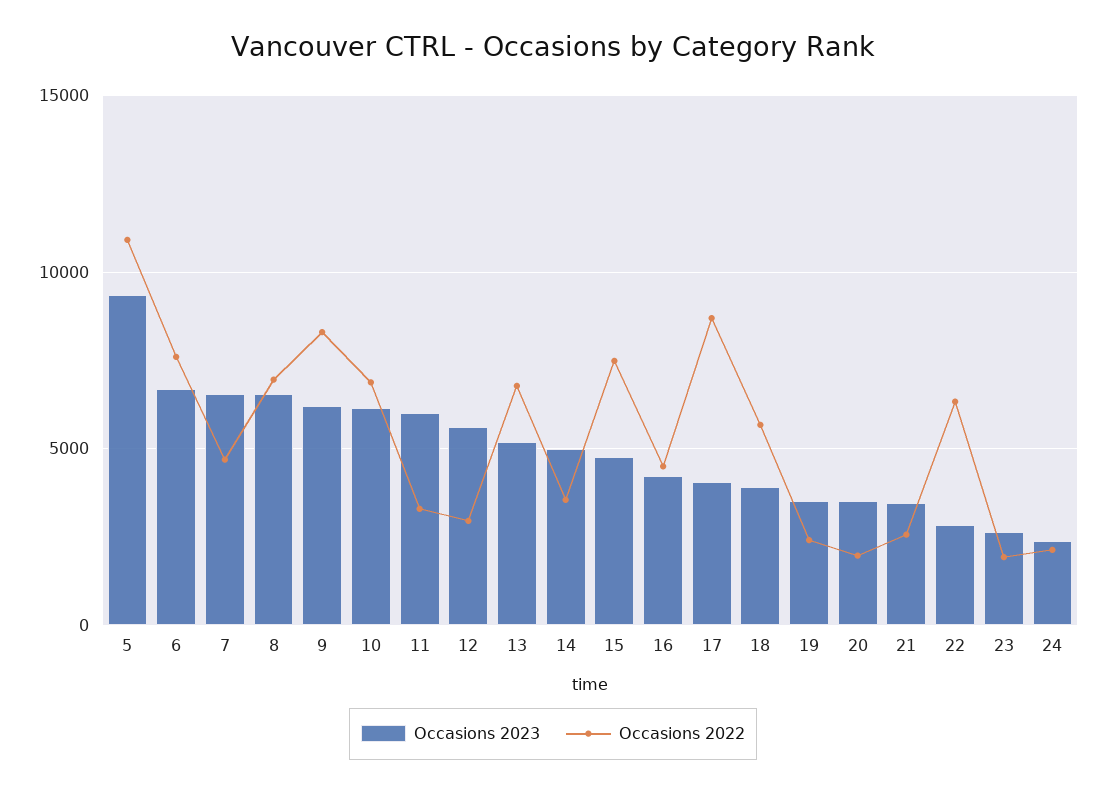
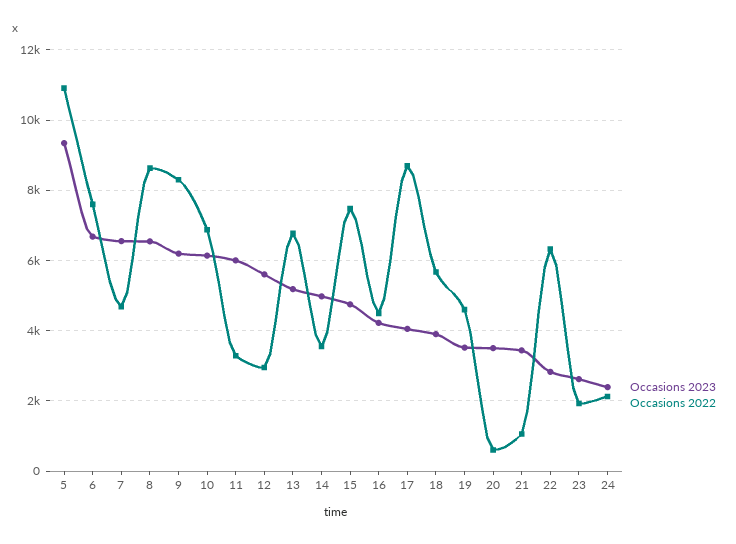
Occasions 2022, 8: 7000 -> 8600
Occasions 2022, 19: 2500 -> 4600
Occasions 2022, 20: 2000 -> 600
Occasions 2022, 21: 2500 -> 1000

